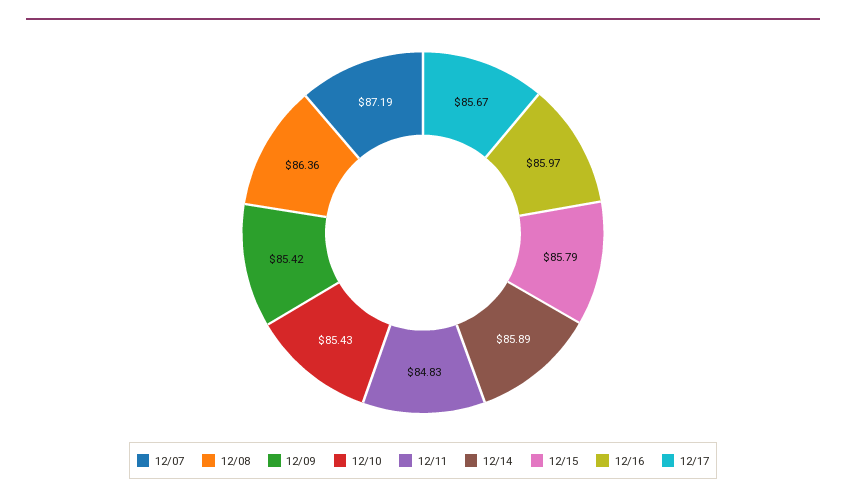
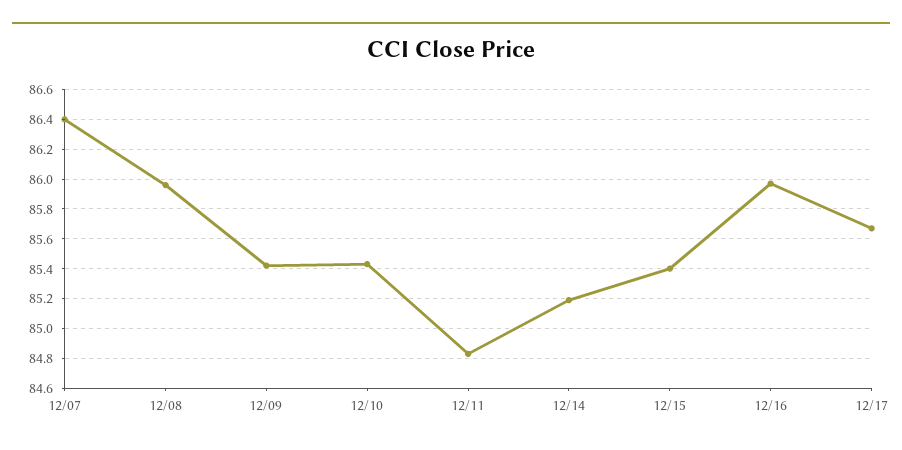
12/07: 87.19 -> 86.4
12/08: 86.36 -> 85.95
12/14: 85.89 -> 85.2
12/15: 85.79 -> 85.4

